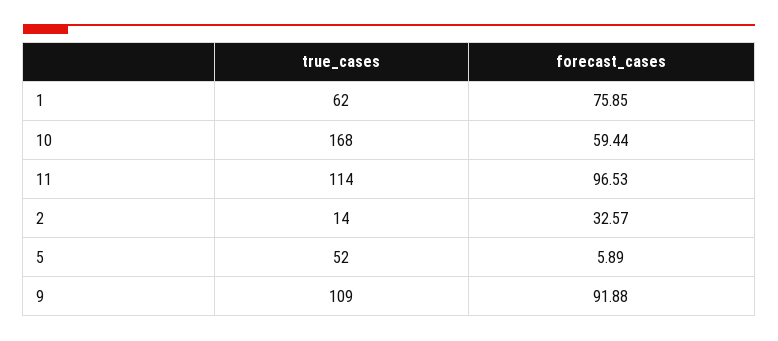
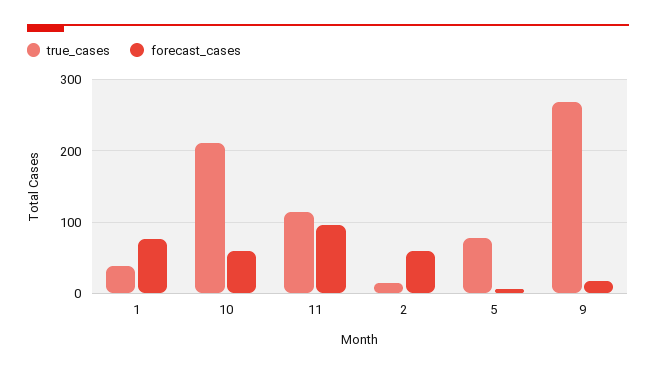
true_cases, 1: 62 -> 40
true_cases, 10: 168 -> 210
forecast_cases, 2: 32.57 -> 60
true_cases, 5: 52 -> 80
true_cases, 9: 109 -> 270
forecast_cases, 9: 91.88 -> 20

